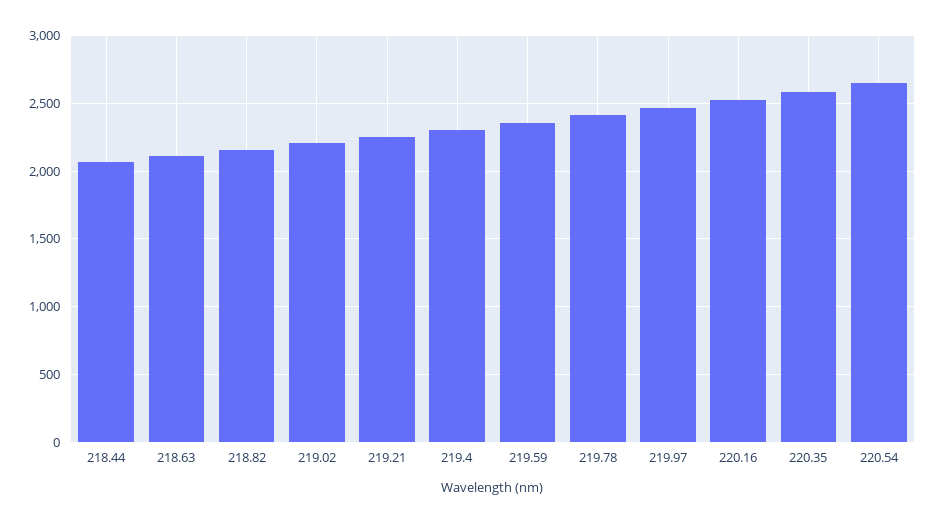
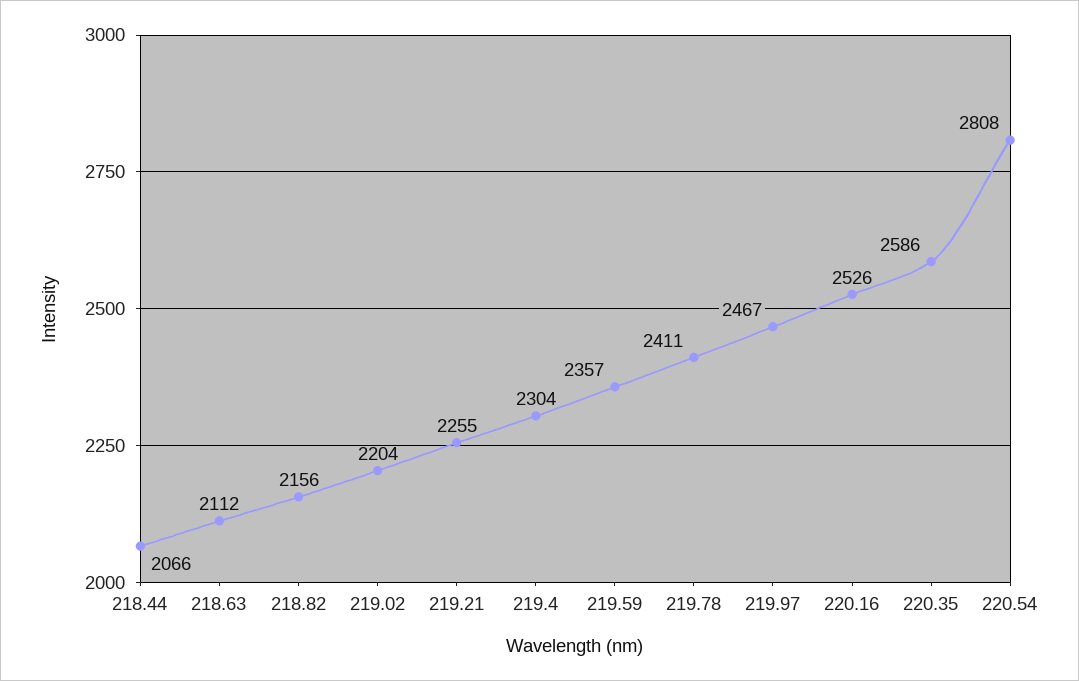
220.54: 2650 -> 2808

